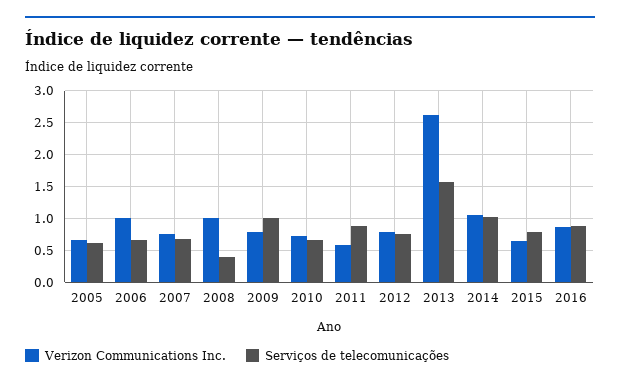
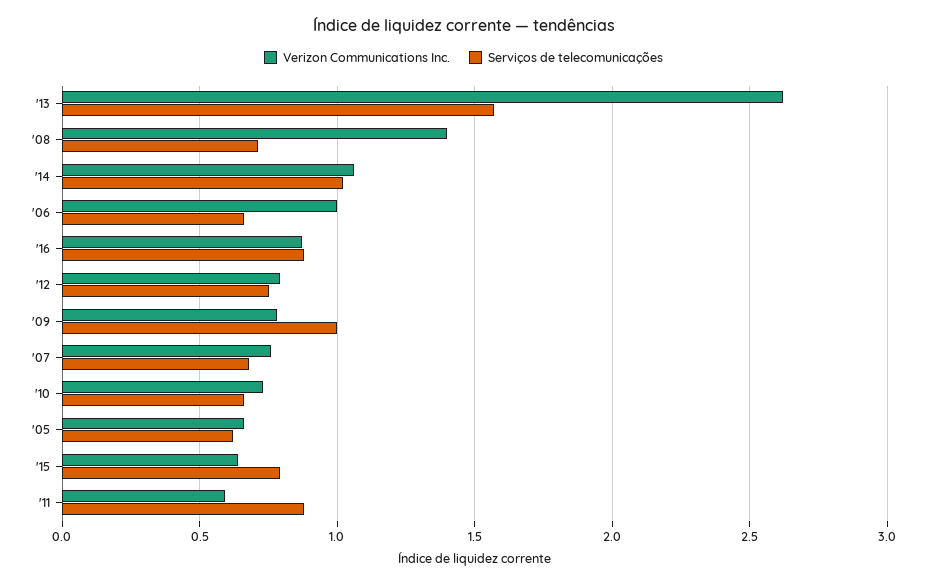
Verizon Communications Inc., 2008: 1 -> 1.4
Serviços de telecomunicações, 2008: 0.4 -> 0.7

